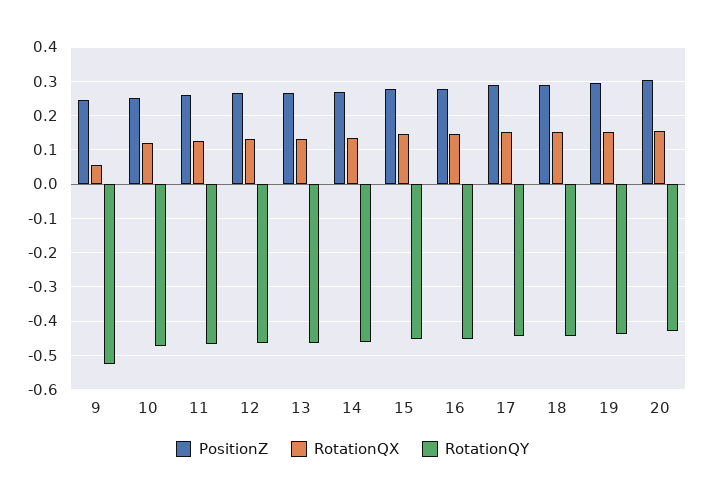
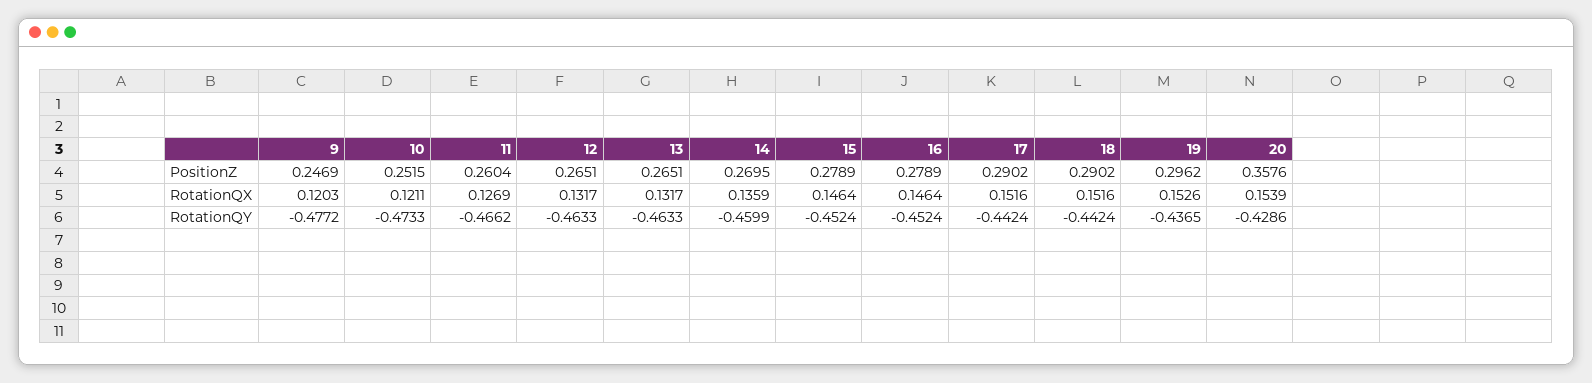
RotationQX, 9: 0.06 -> 0.1203
RotationQY, 9: -0.52 -> -0.4772
PositionZ, 20: 0.3 -> 0.3576

